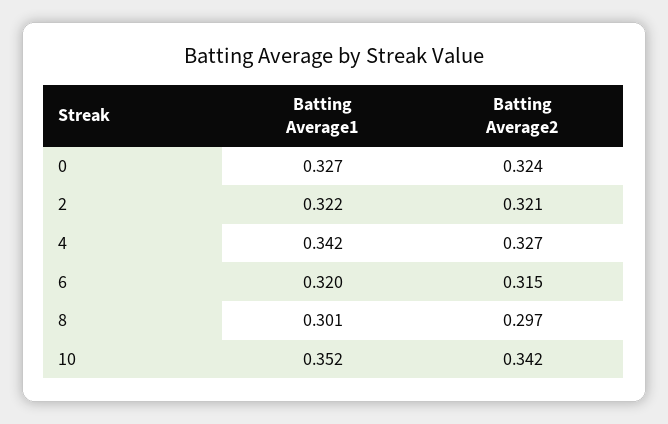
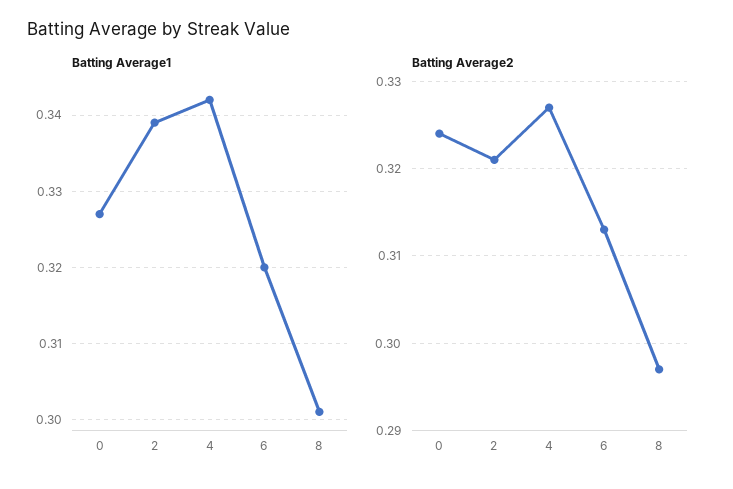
Batting Average1, 2: 0.322 -> 0.339
Batting Average2, 6: 0.315 -> 0.313
Batting Average1, 10: 0.352 -> none
Batting Average2, 10: 0.342 -> none

